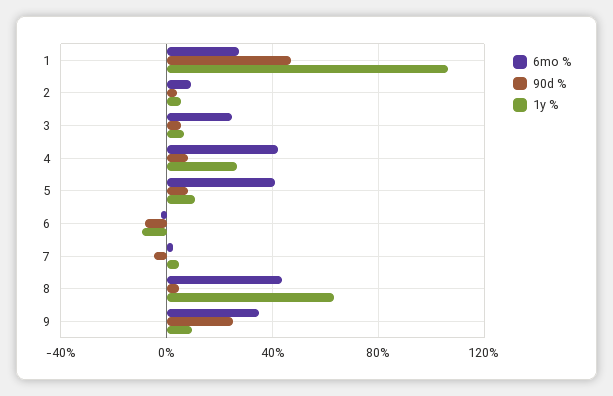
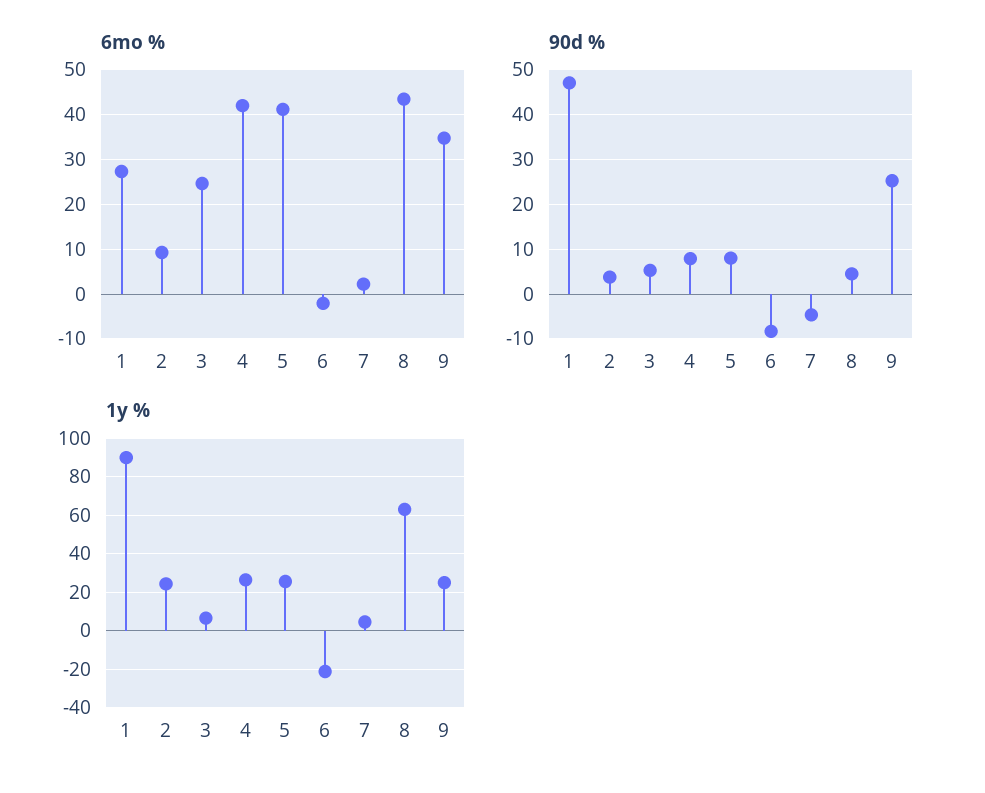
1y %, 1: 105 -> 90
1y %, 2: 5 -> 25
1y %, 5: 10 -> 25
1y %, 6: -10 -> -20
1y %, 9: 10 -> 25

